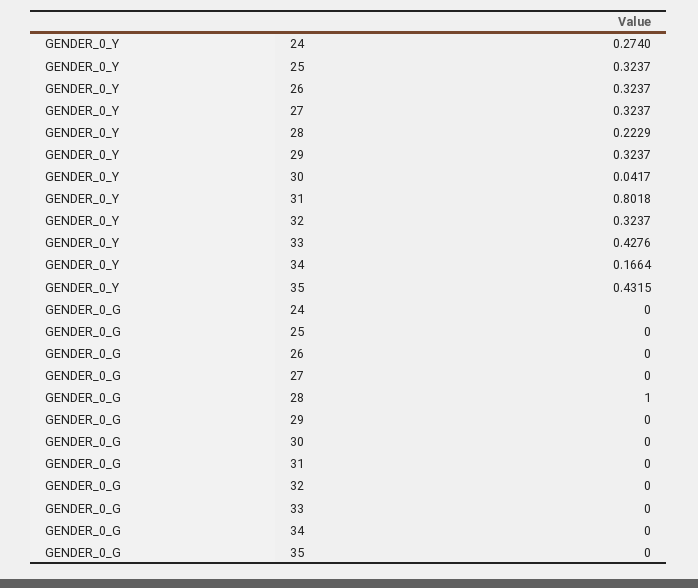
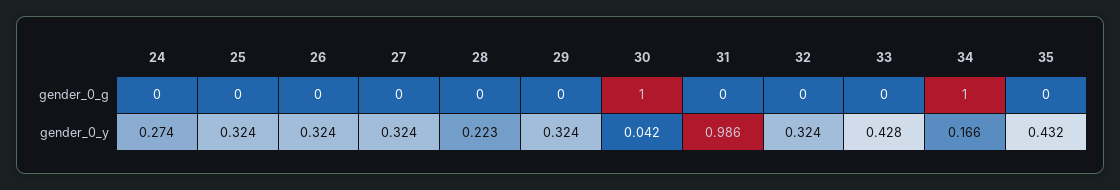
GENDER_0_Y, 31: 0.8018 -> 0.986
GENDER_0_G, 28: 1 -> 0
GENDER_0_G, 30: 0 -> 1
GENDER_0_G, 34: 0 -> 1

